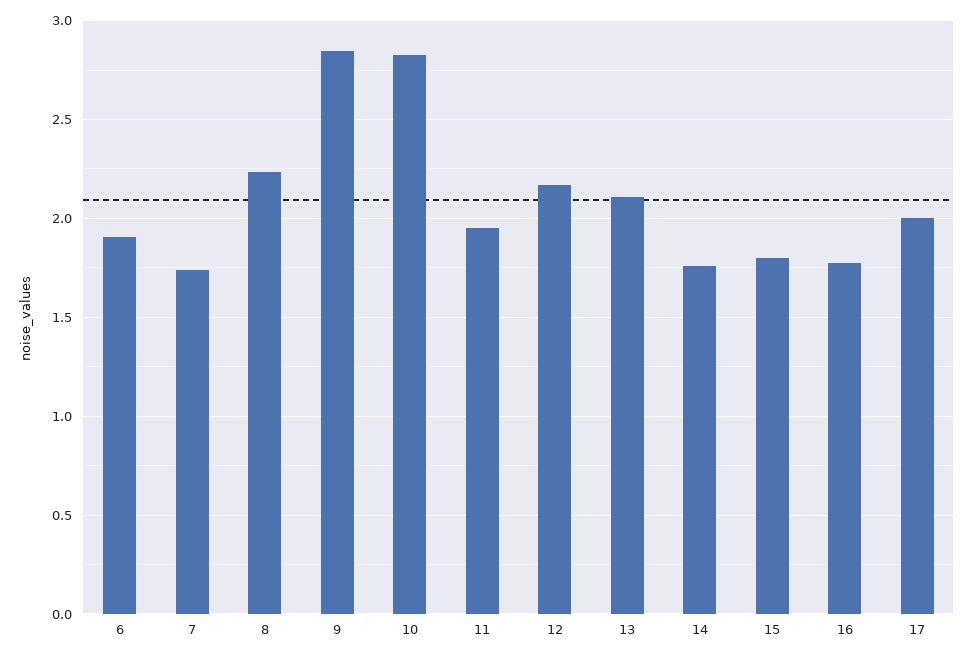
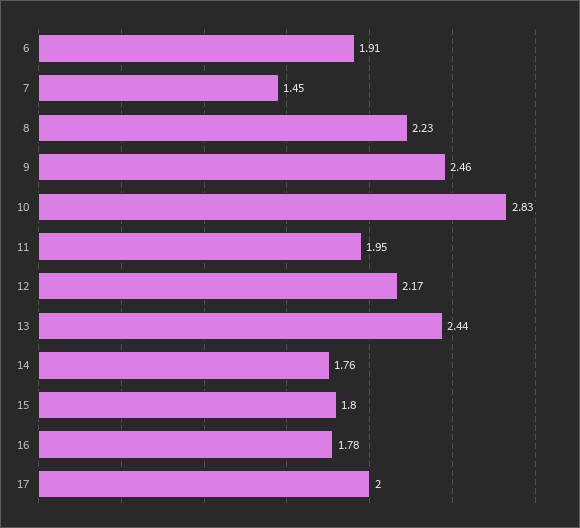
7: 1.75 -> 1.45
9: 2.85 -> 2.46
13: 2.1 -> 2.44

